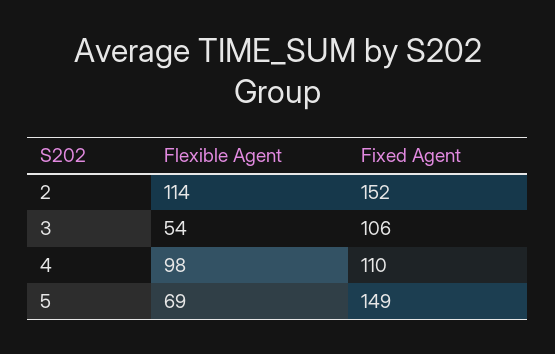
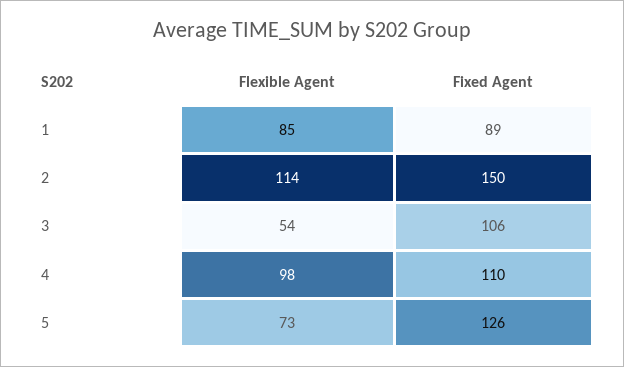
Fixed Agent, 2: 152 -> 150
Flexible Agent, 5: 69 -> 73
Fixed Agent, 5: 149 -> 126
Flexible Agent, 1: none -> 85
Fixed Agent, 1: none -> 89

